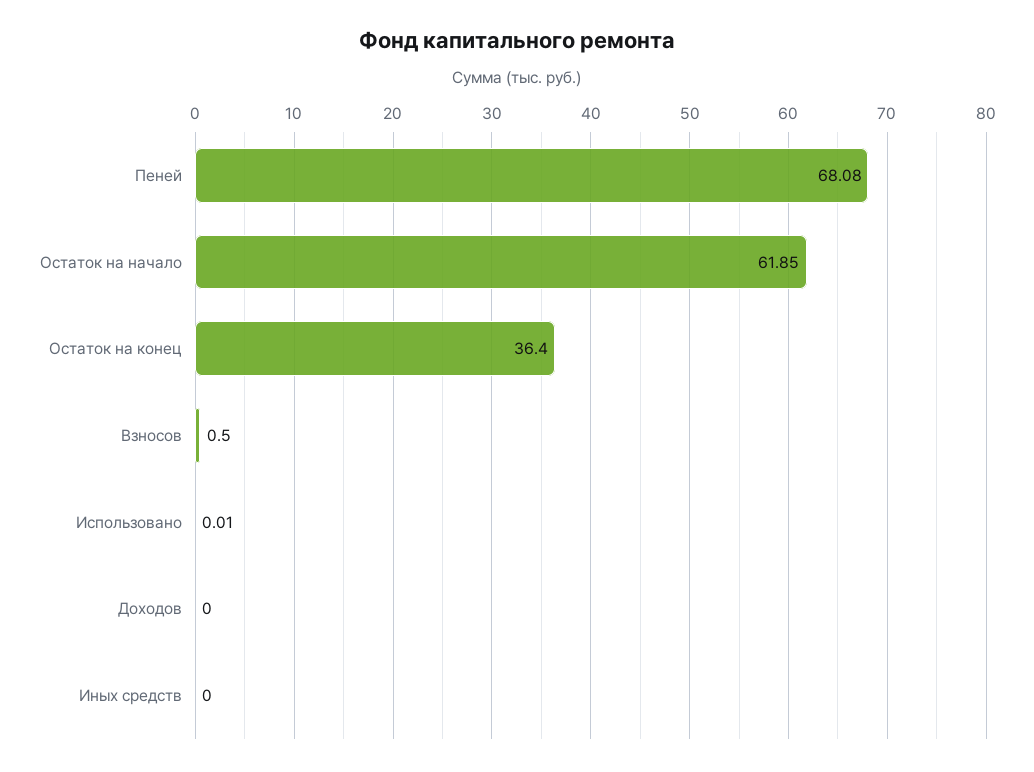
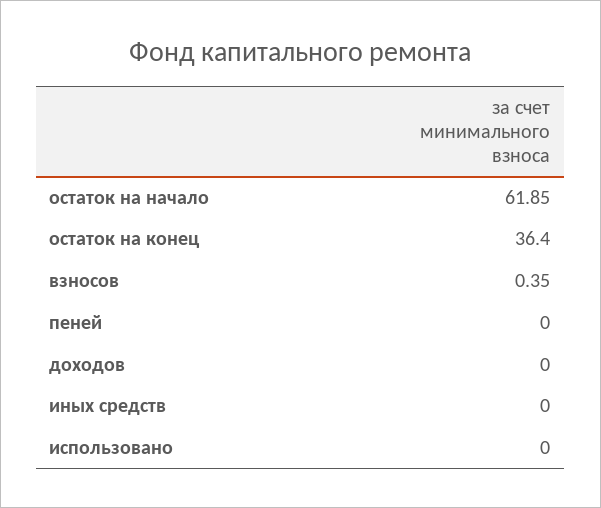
Пеней: 68.08 -> 0
Взносов: 0.5 -> 0.35
Использовано: 0.01 -> 0

